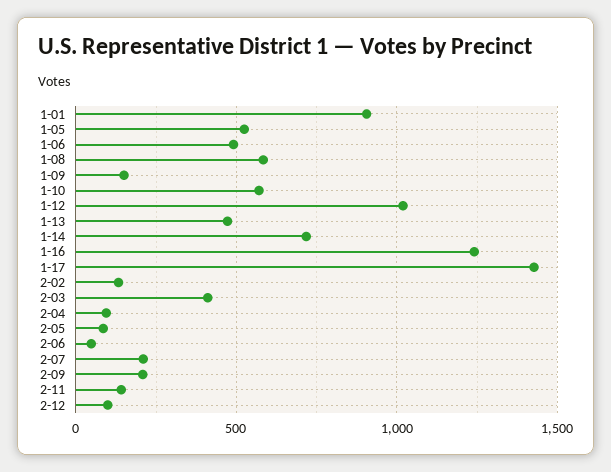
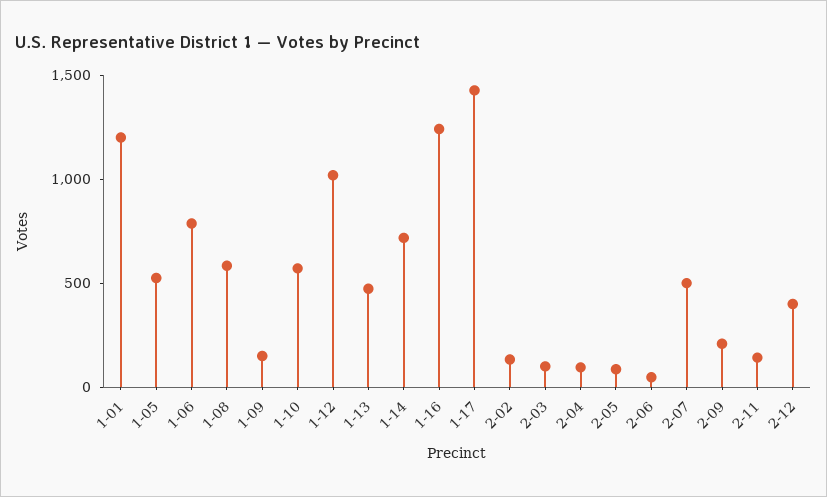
1-01: 900 -> 1200
1-06: 500 -> 800
2-03: 400 -> 100
2-07: 200 -> 500
2-12: 100 -> 400

